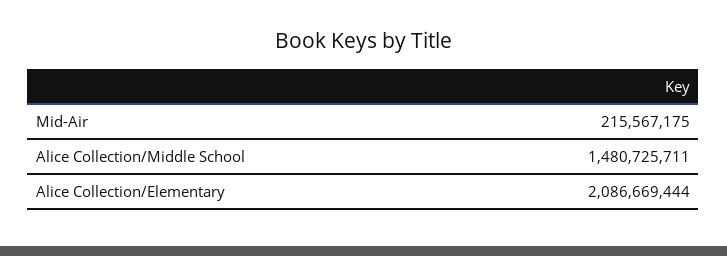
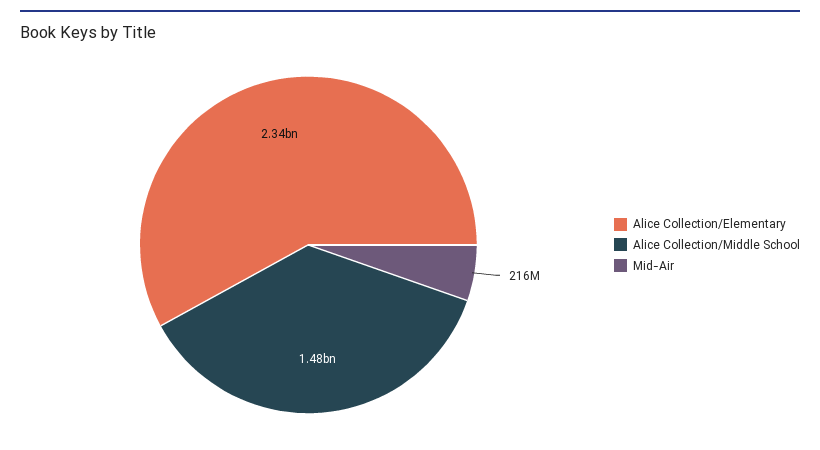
Alice Collection/Elementary: 2086669444 -> 2340000000

